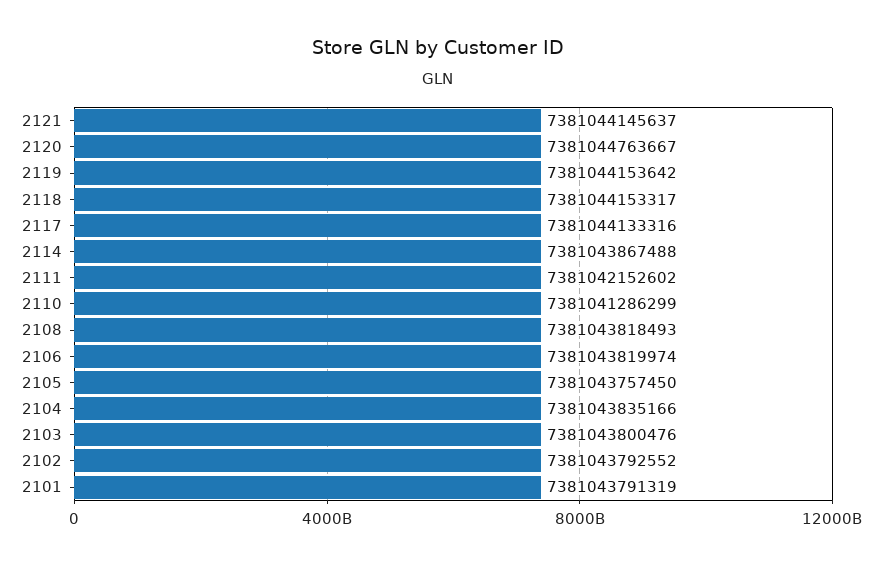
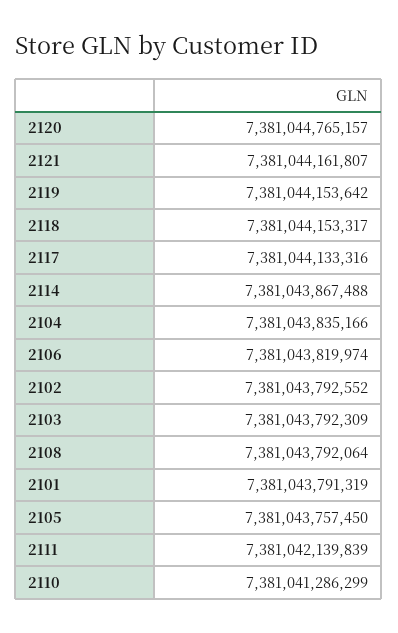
2121: 7381044145637 -> 7381044161807
2120: 7381044763667 -> 7381044765157
2111: 7381042152602 -> 7381042139839
2108: 7381043818493 -> 7381043792064
2103: 7381043800476 -> 7381043792309

